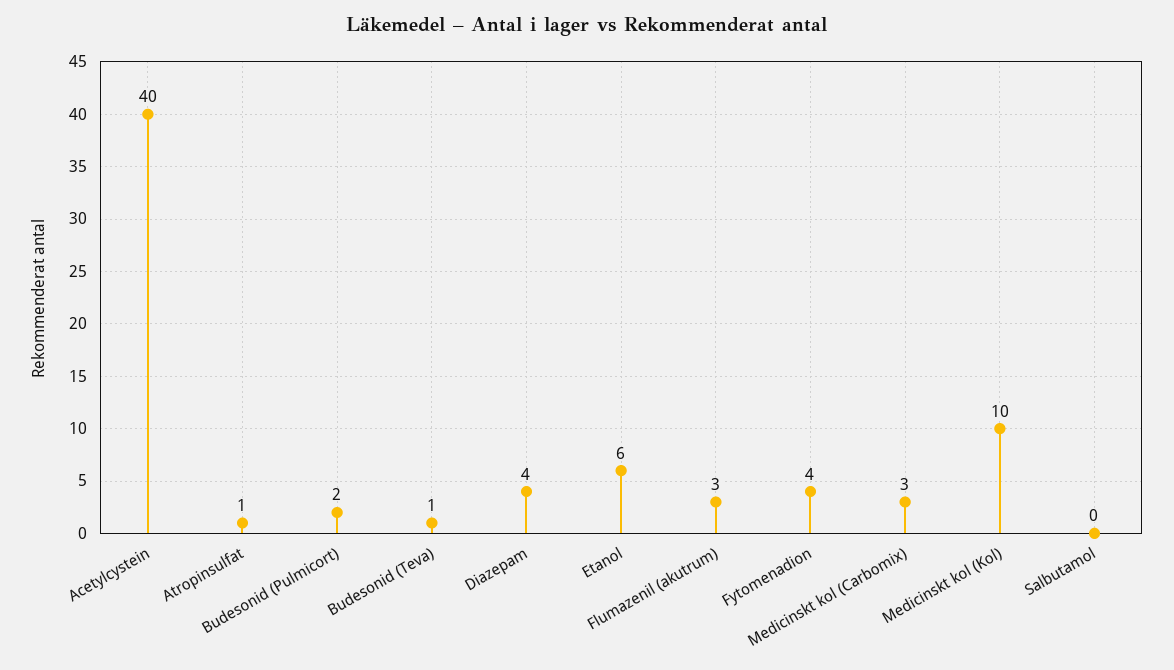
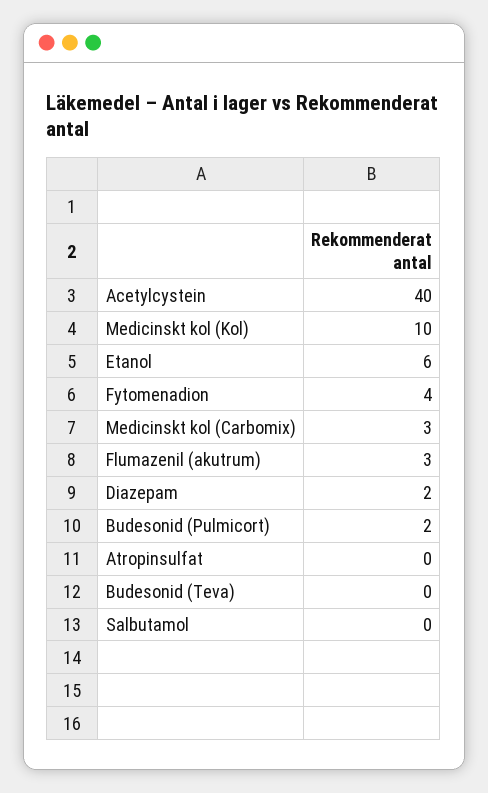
Atropinsulfat: 1 -> 0
Budesonid (Teva): 1 -> 0
Diazepam: 4 -> 2

